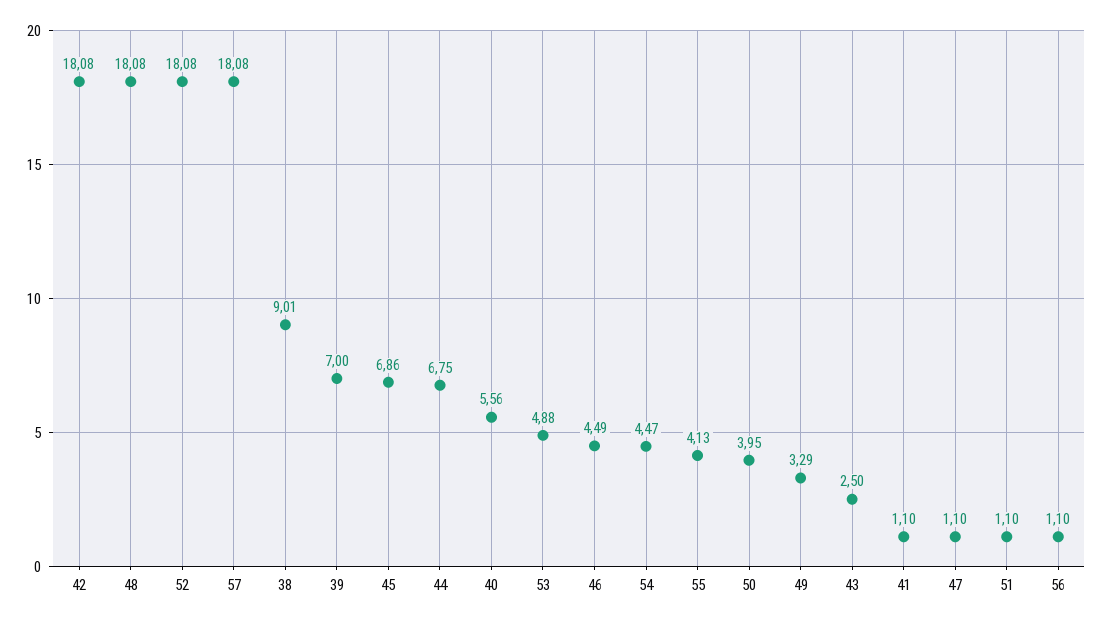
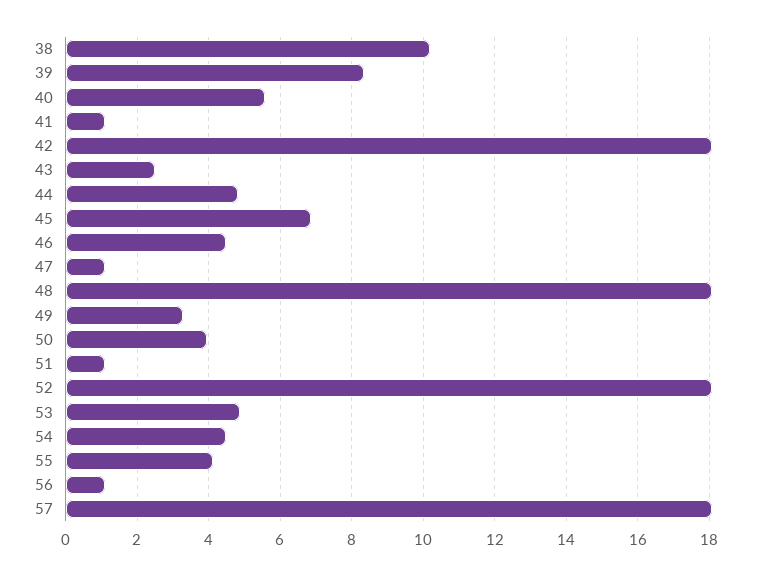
38: 9.01 -> 10.2
39: 7 -> 8.4
44: 6.75 -> 4.8

